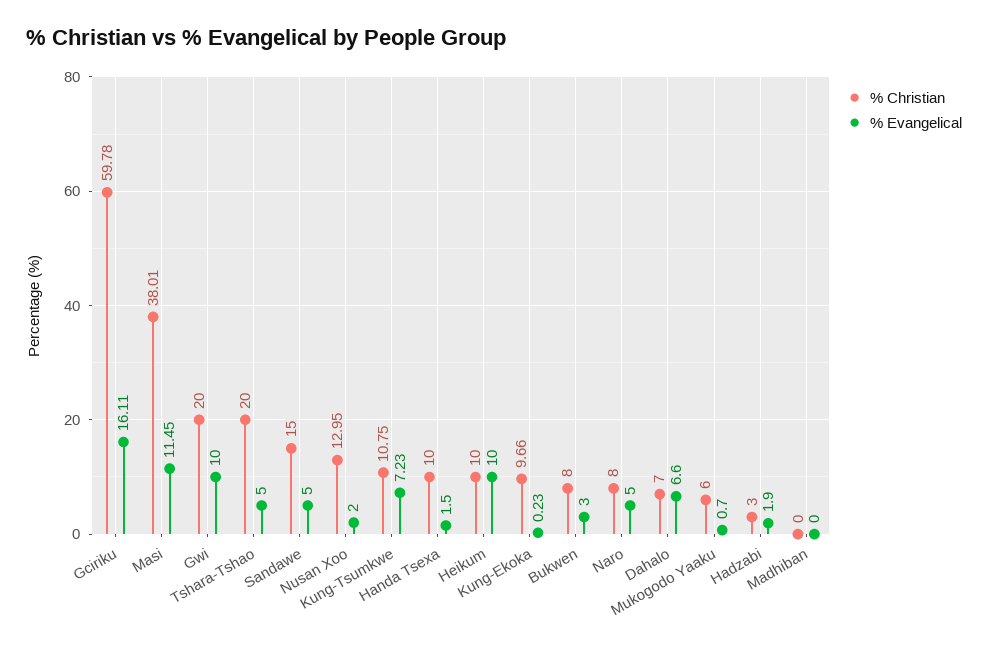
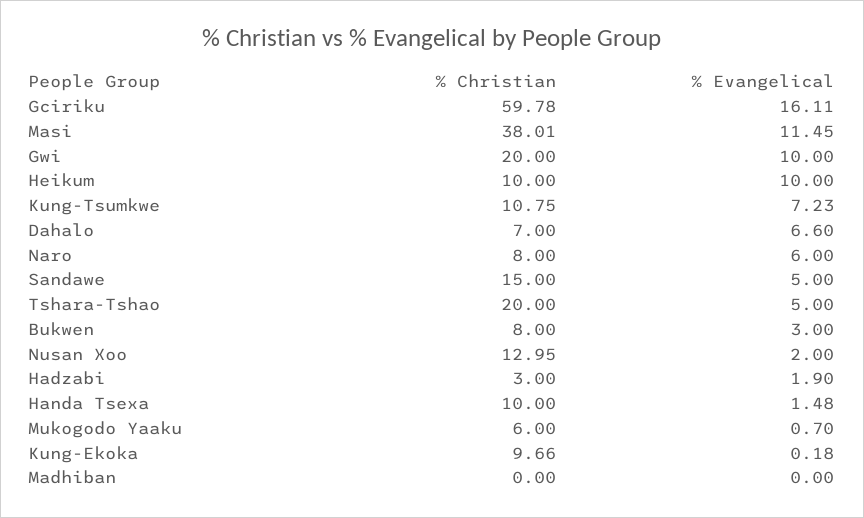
% Evangelical, Handa Tsexa: 1.5 -> 1.48
% Evangelical, Kung-Ekoka: 0.23 -> 0.18
% Evangelical, Naro: 5 -> 6

